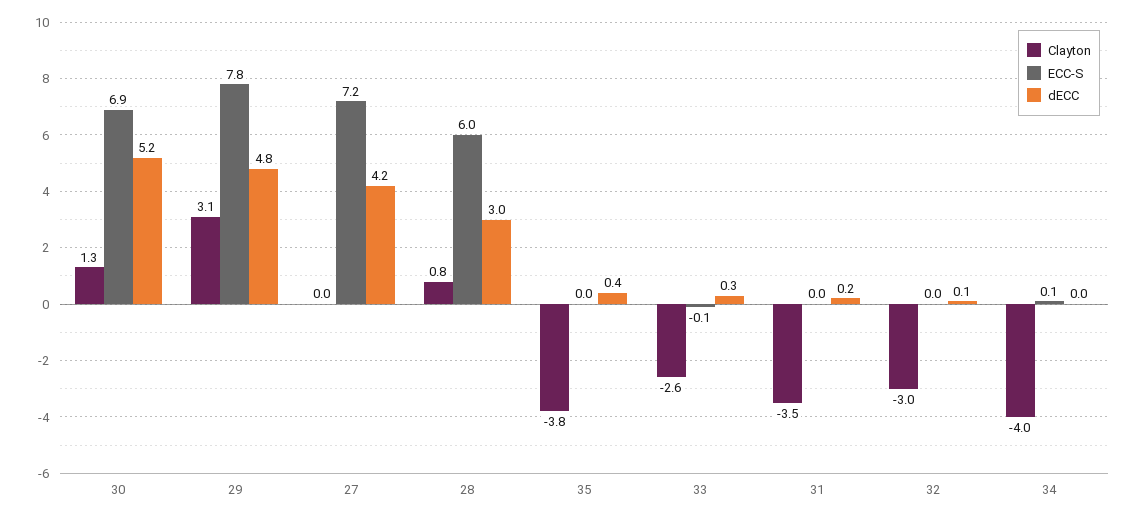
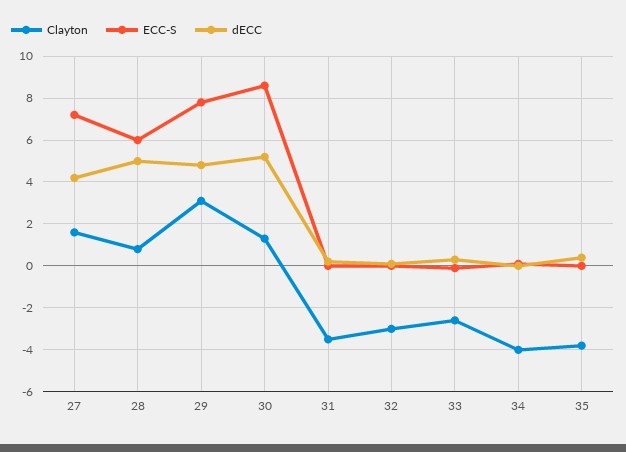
ECC-S, 30: 6.9 -> 8.5
Clayton, 27: 0 -> 1.5
dECC, 28: 3 -> 5

